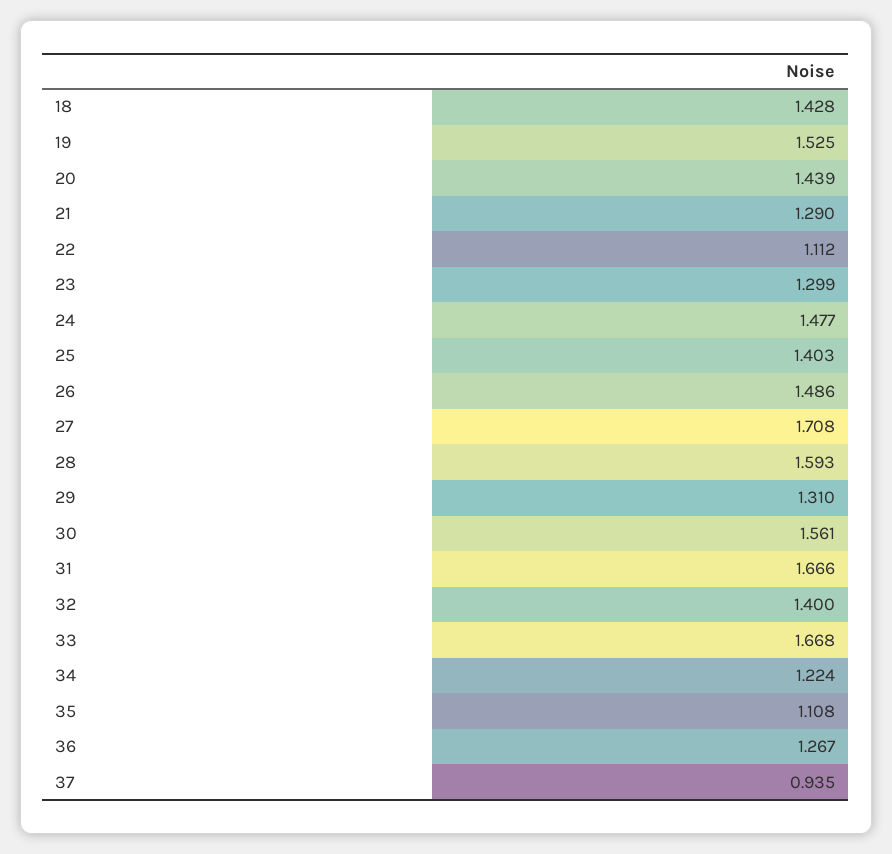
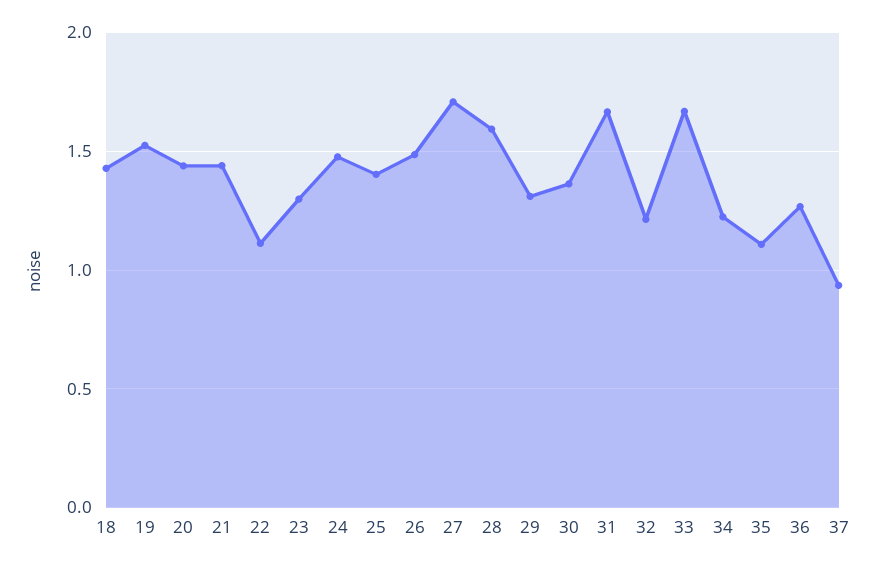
21: 1.29 -> 1.45
30: 1.561 -> 1.35
32: 1.4 -> 1.2

